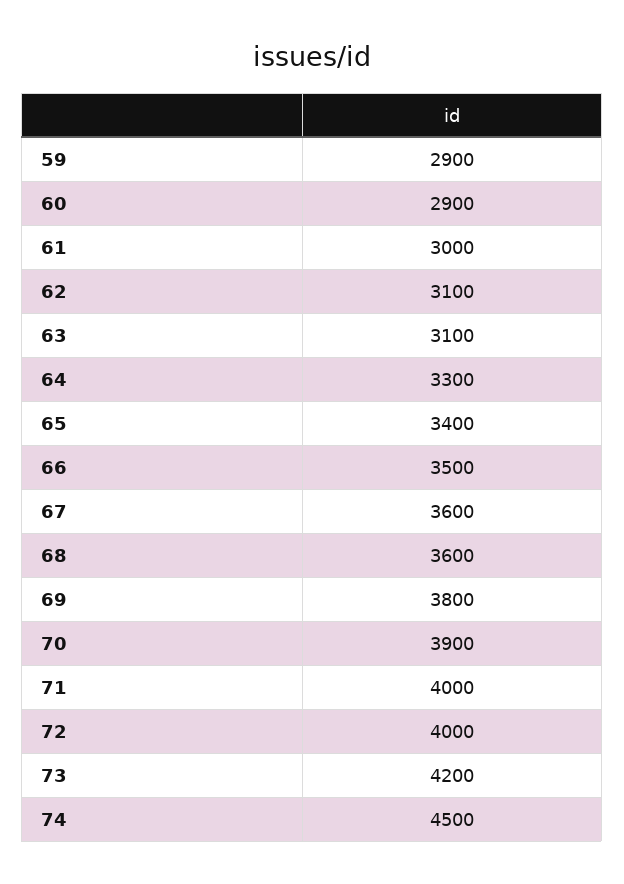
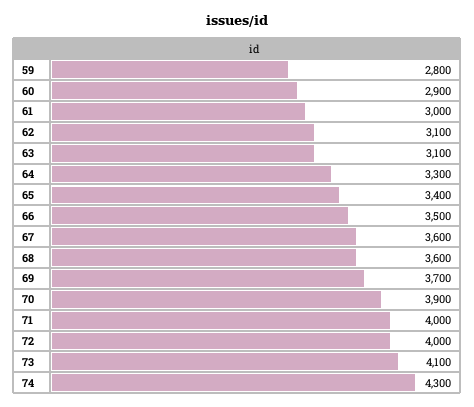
59: 2900 -> 2800
69: 3800 -> 3700
73: 4200 -> 4100
74: 4500 -> 4300

